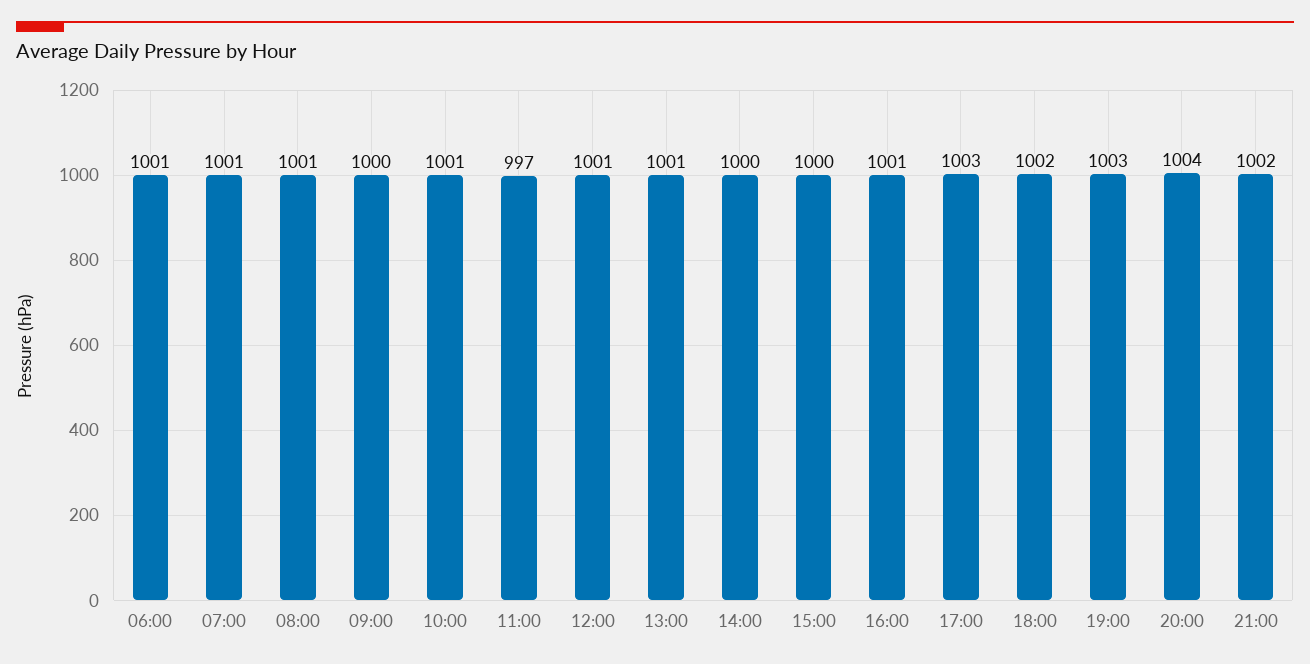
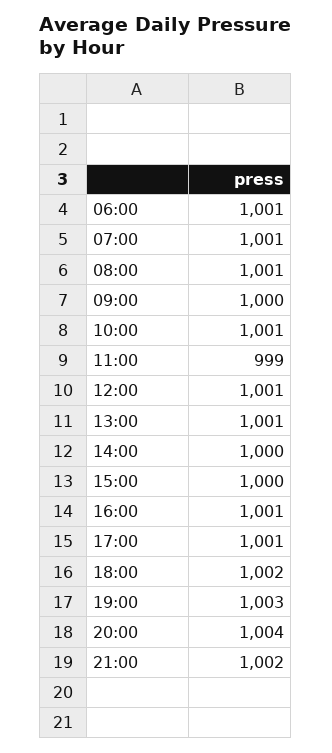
11:00: 997 -> 999
17:00: 1003 -> 1001

